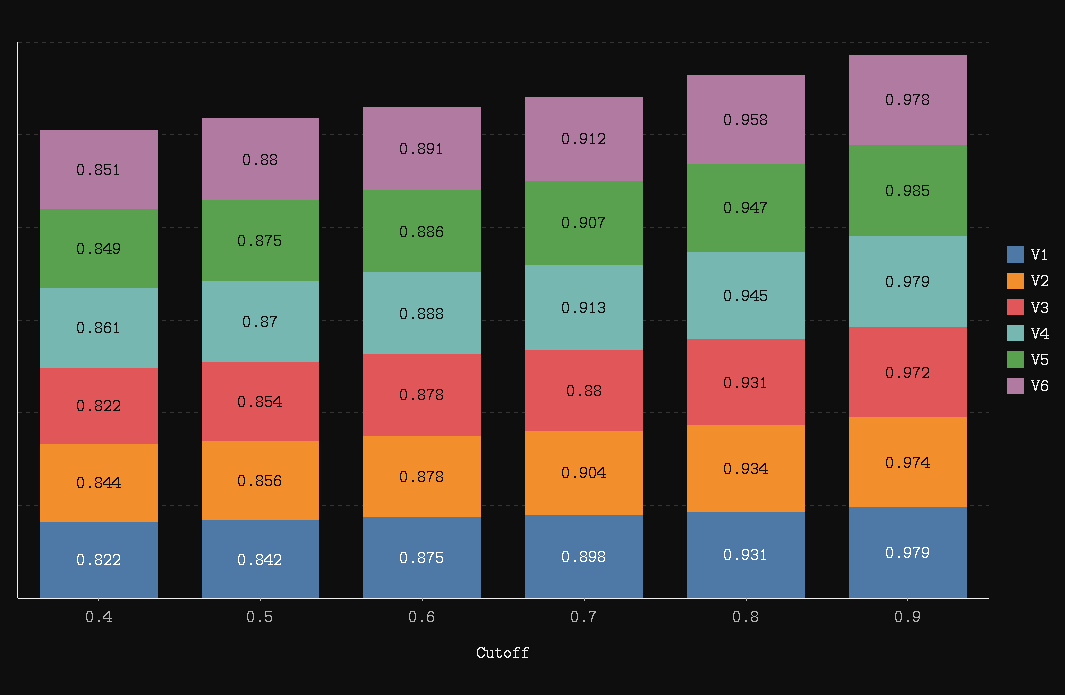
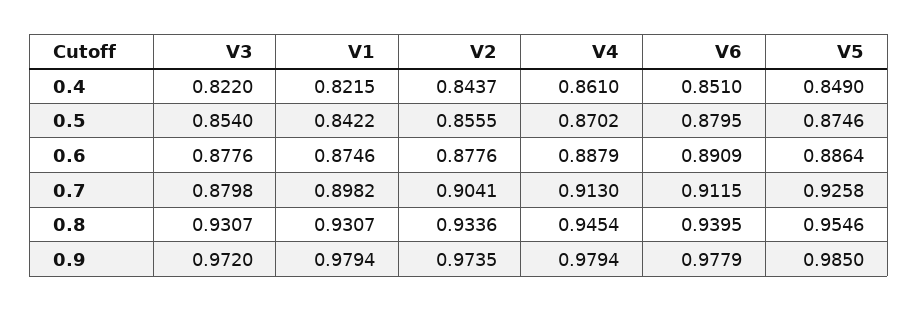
V5, 0.7: 0.907 -> 0.9258
V5, 0.8: 0.947 -> 0.9546
V6, 0.8: 0.958 -> 0.9395

